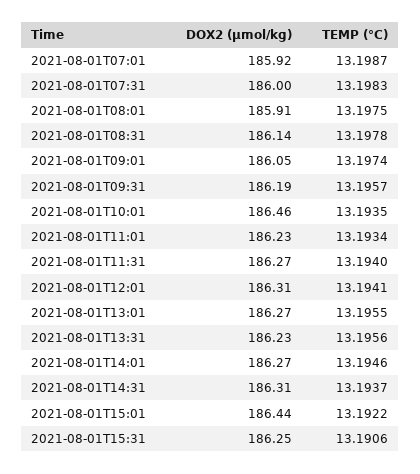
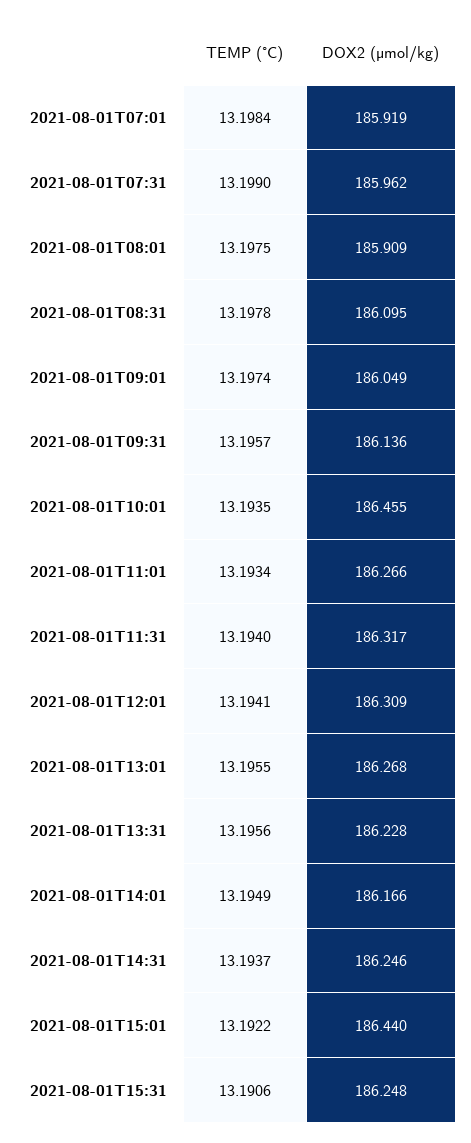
TEMP (°C), 2021-08-01T07:01: 13.1987 -> 13.1984
DOX2 (µmol/kg), 2021-08-01T07:31: 186 -> 185.962
TEMP (°C), 2021-08-01T07:31: 13.1983 -> 13.199
DOX2 (µmol/kg), 2021-08-01T08:31: 186.14 -> 186.095
DOX2 (µmol/kg), 2021-08-01T09:31: 186.19 -> 186.136
DOX2 (µmol/kg), 2021-08-01T11:01: 186.23 -> 186.266
DOX2 (µmol/kg), 2021-08-01T11:31: 186.27 -> 186.317
DOX2 (µmol/kg), 2021-08-01T14:01: 186.27 -> 186.166
TEMP (°C), 2021-08-01T14:01: 13.1946 -> 13.1949
DOX2 (µmol/kg), 2021-08-01T14:31: 186.31 -> 186.246

